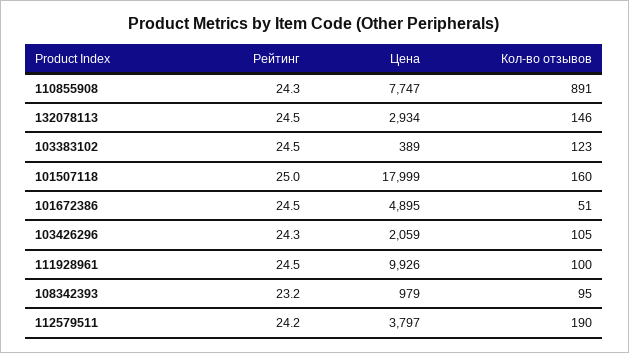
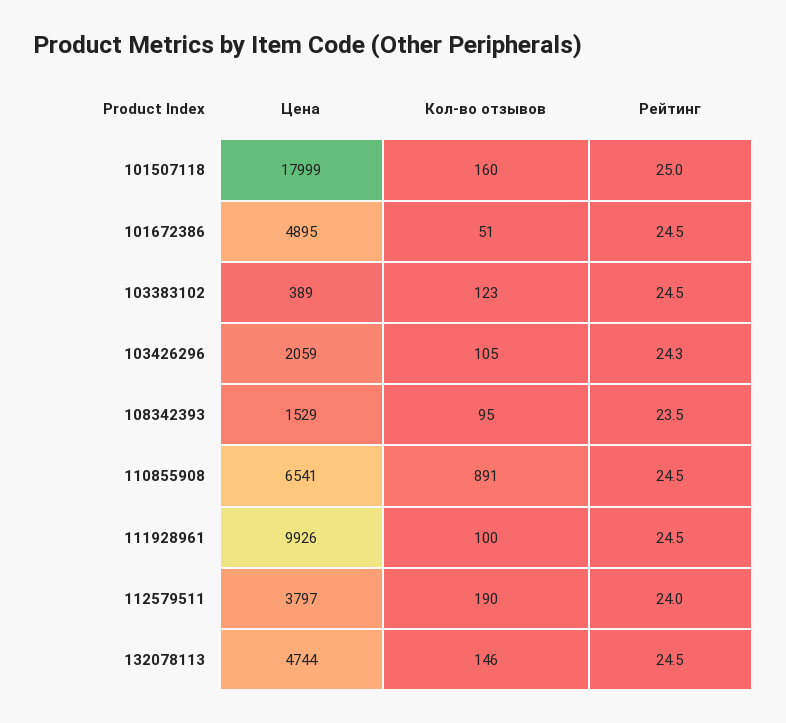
Рейтинг, 110855908: 24.3 -> 24.5
Цена, 110855908: 7747 -> 6541
Цена, 132078113: 2934 -> 4744
Рейтинг, 108342393: 23.2 -> 23.5
Цена, 108342393: 979 -> 1529
Рейтинг, 112579511: 24.2 -> 24

